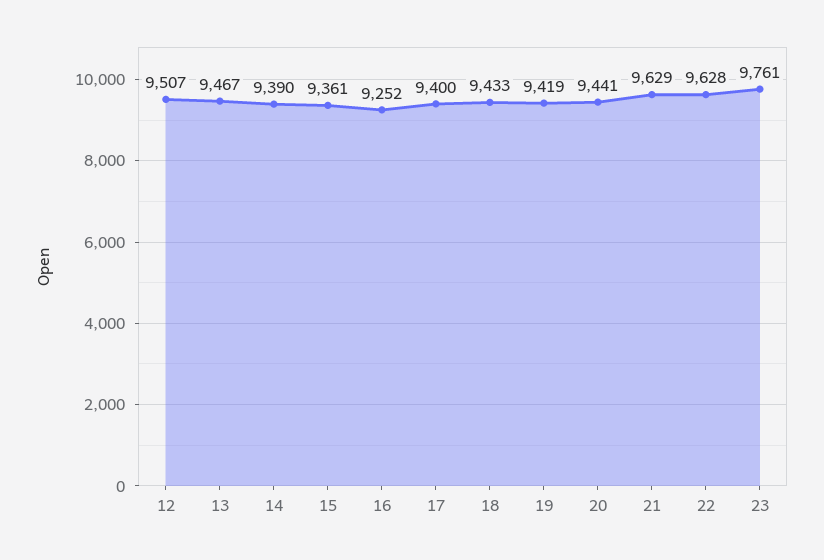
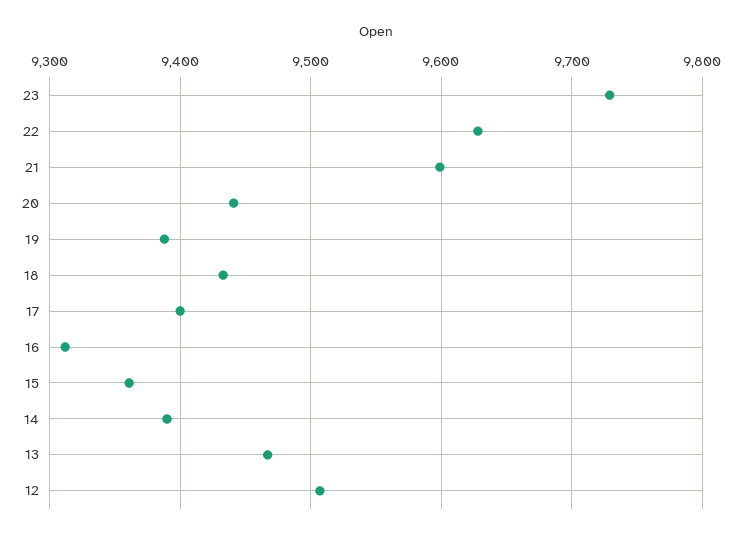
16: 9252 -> 9310
19: 9419 -> 9390
21: 9629 -> 9600
23: 9761 -> 9730

